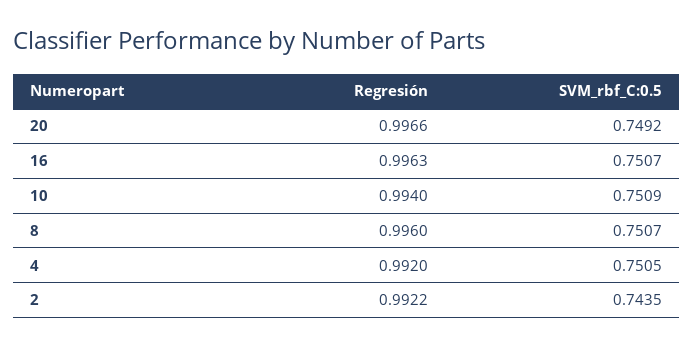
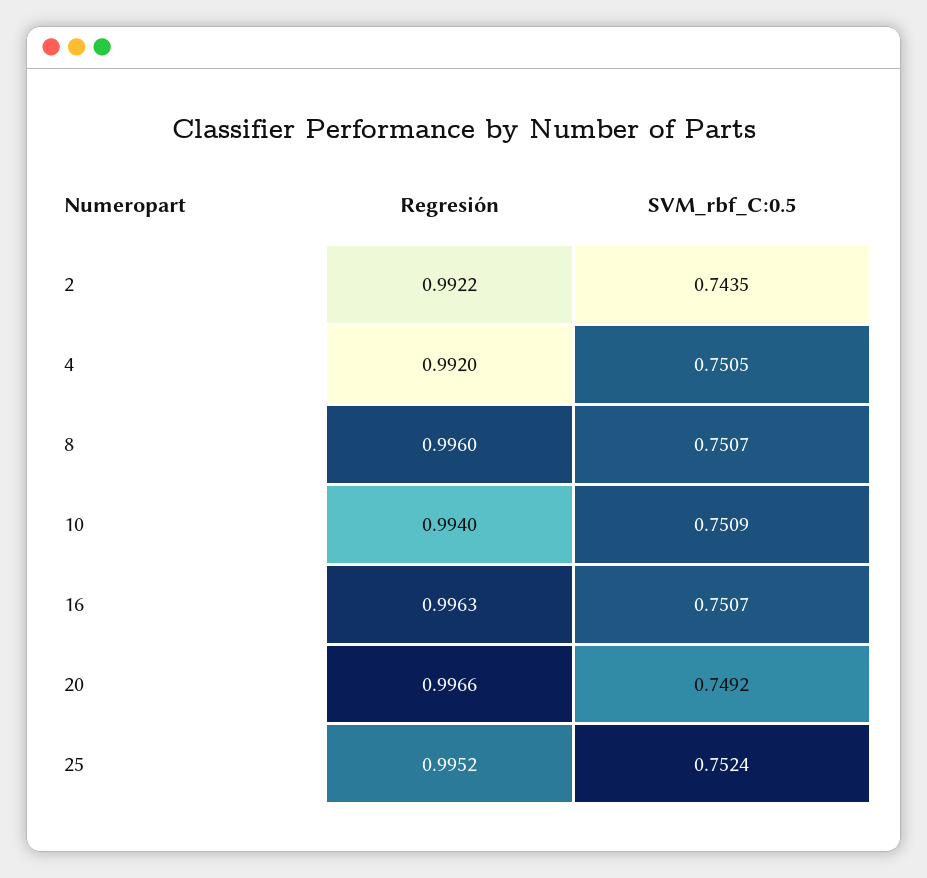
Regresión, 25: none -> 0.9952
SVM_rbf_C:0.5, 25: none -> 0.7524

